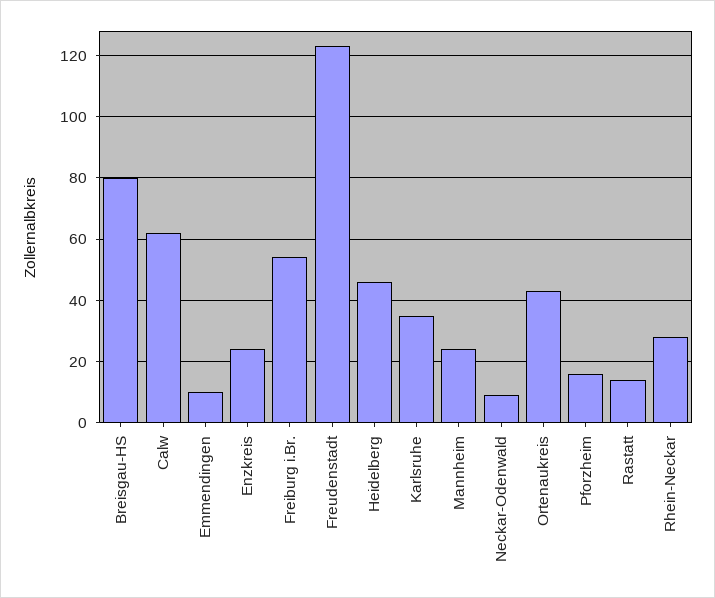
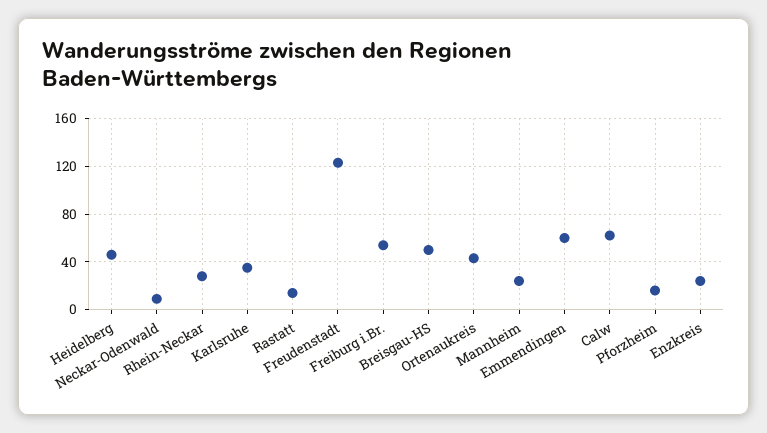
Breisgau-HS: 80 -> 50
Emmendingen: 10 -> 60

